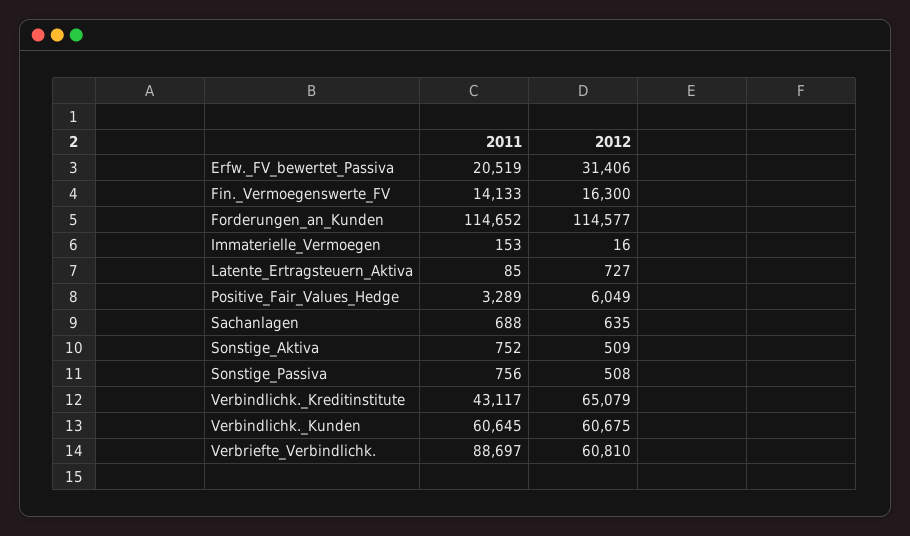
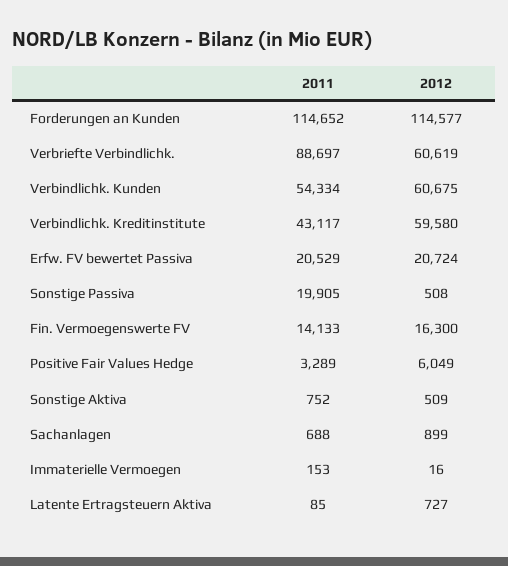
2011, Erfw._FV_bewertet_Passiva: 20519 -> 20529
2012, Erfw._FV_bewertet_Passiva: 31406 -> 20724
2012, Sachanlagen: 635 -> 899
2011, Sonstige_Passiva: 756 -> 19905
2012, Verbindlichk._Kreditinstitute: 65079 -> 59580
2011, Verbindlichk._Kunden: 60645 -> 54334
2012, Verbriefte_Verbindlichk.: 60810 -> 60619

